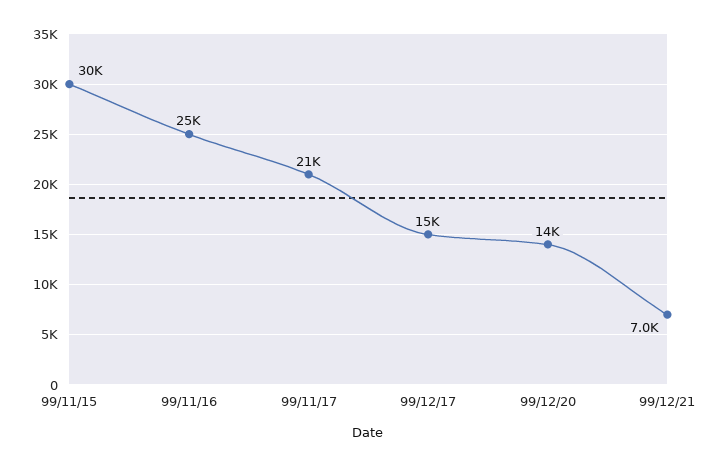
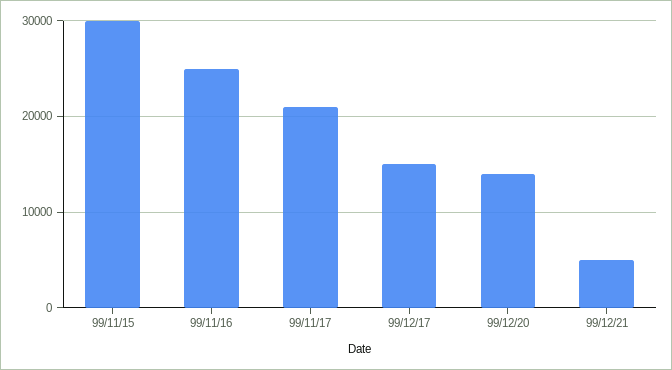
99/12/21: 7000 -> 5000

